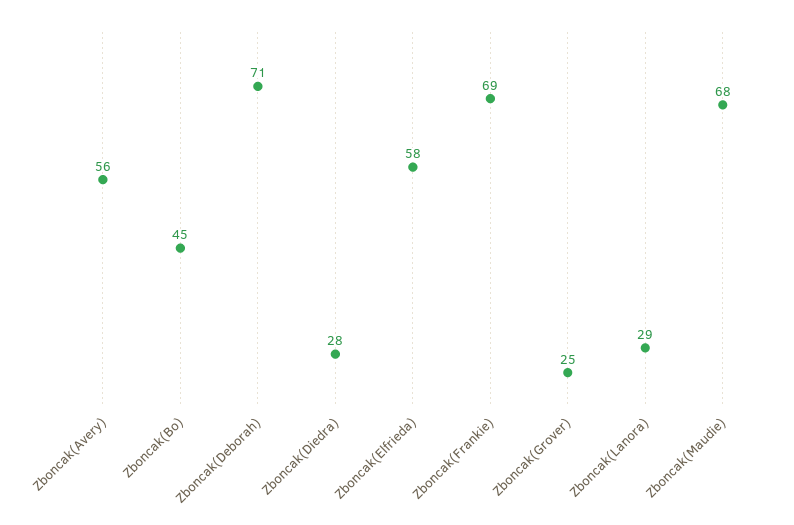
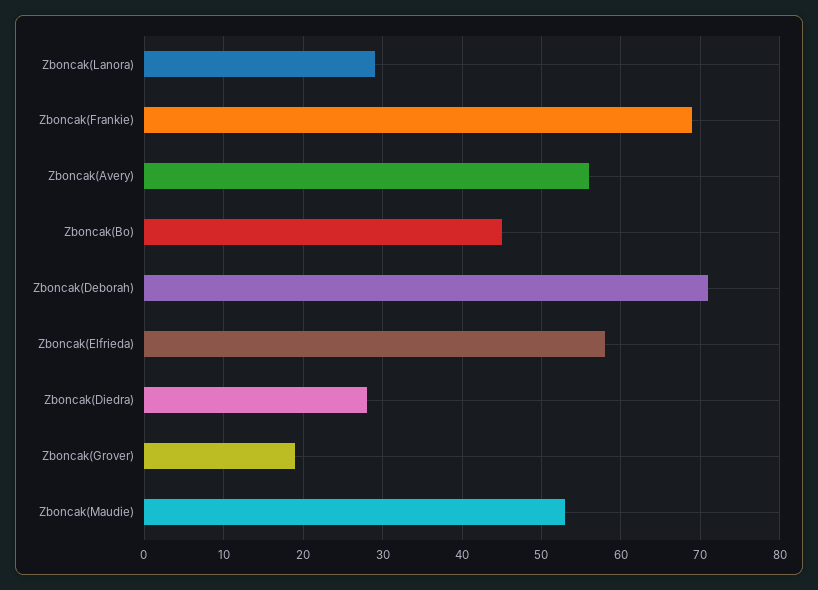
Zboncak(Grover): 25 -> 19
Zboncak(Maudie): 68 -> 53

